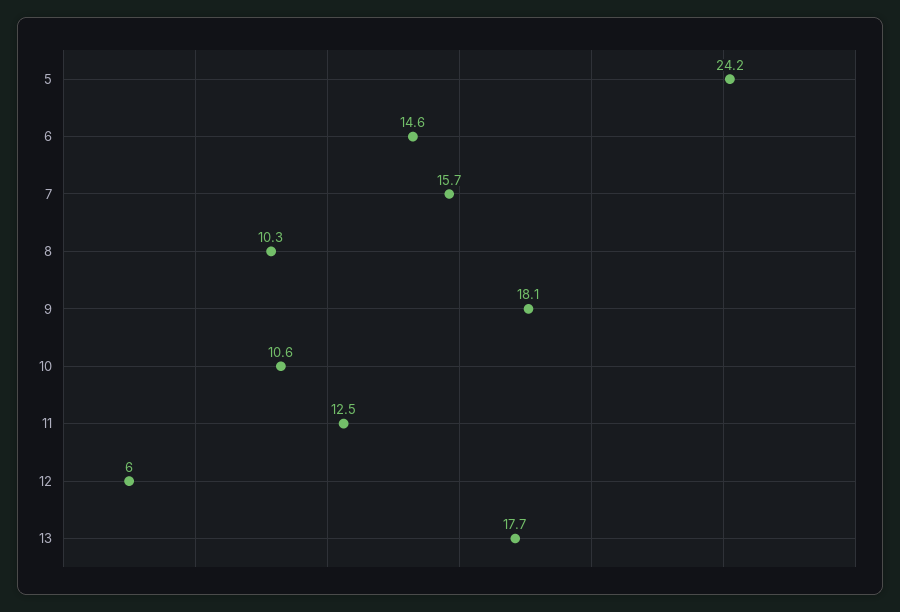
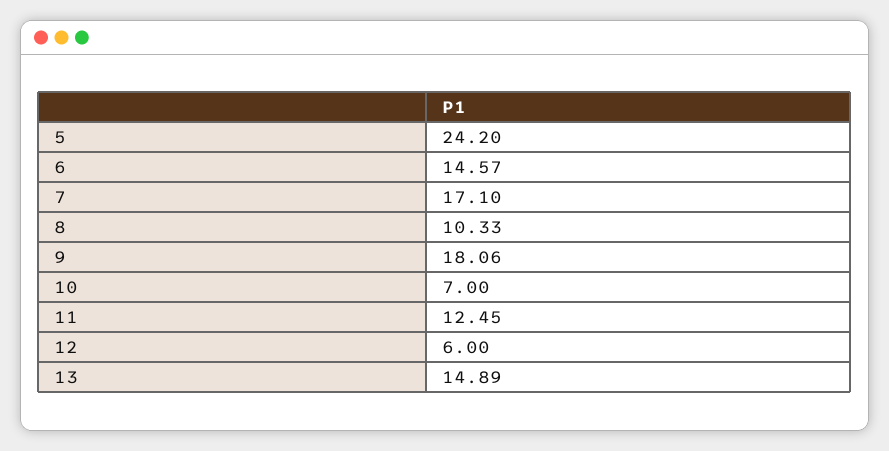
7: 15.7 -> 17.1
10: 10.6 -> 7
13: 17.7 -> 14.89

